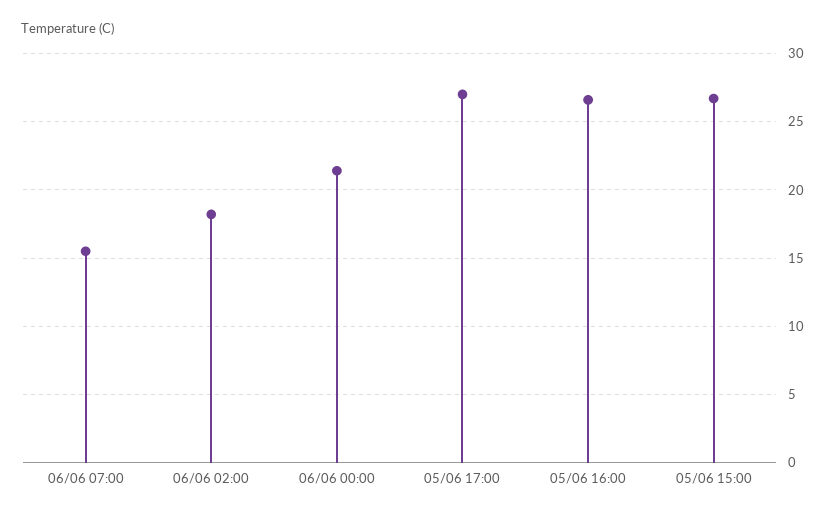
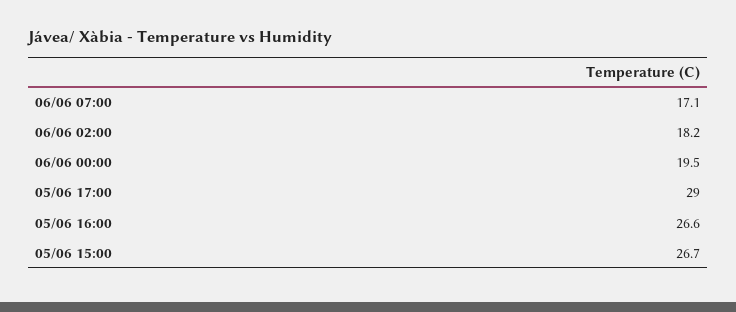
06/06 07:00: 15.5 -> 17.1
06/06 00:00: 21.5 -> 19.5
05/06 17:00: 27 -> 29

